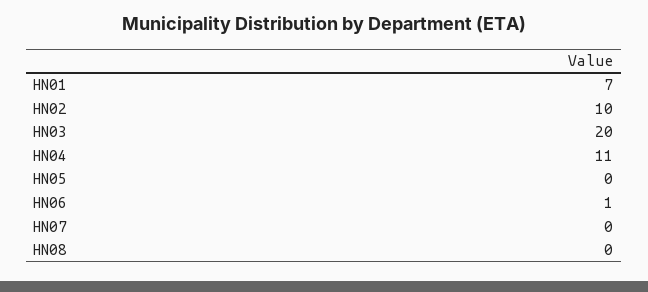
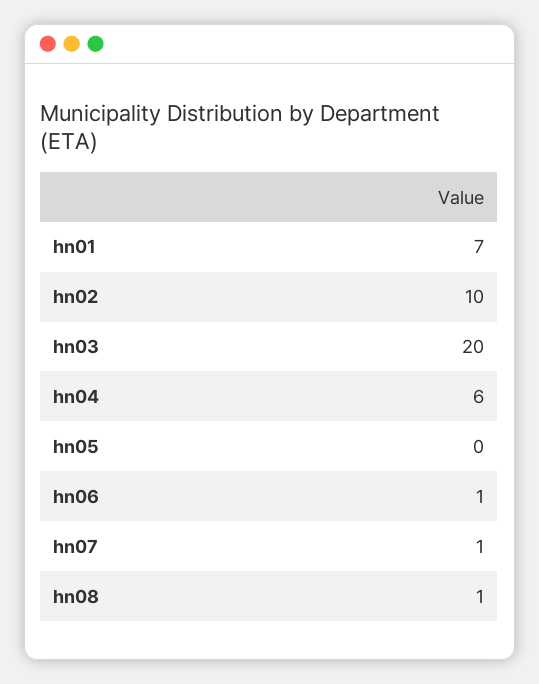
HN04: 11 -> 6
HN07: 0 -> 1
HN08: 0 -> 1

